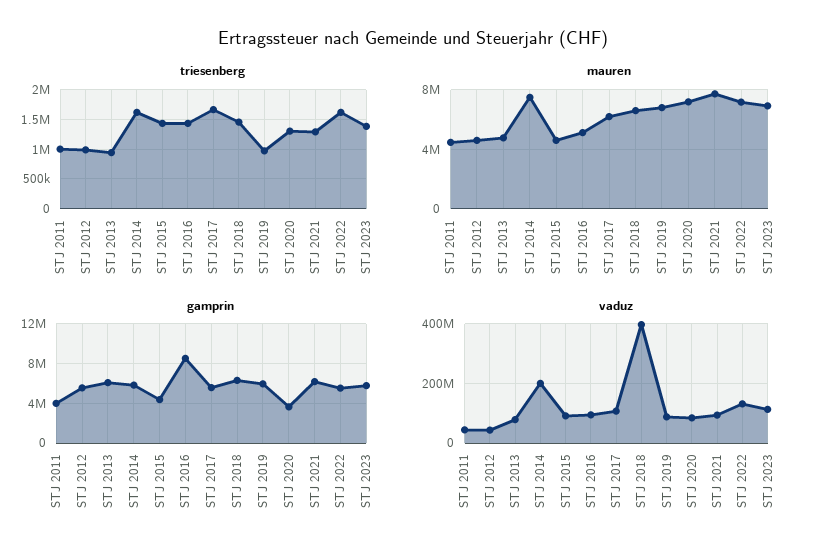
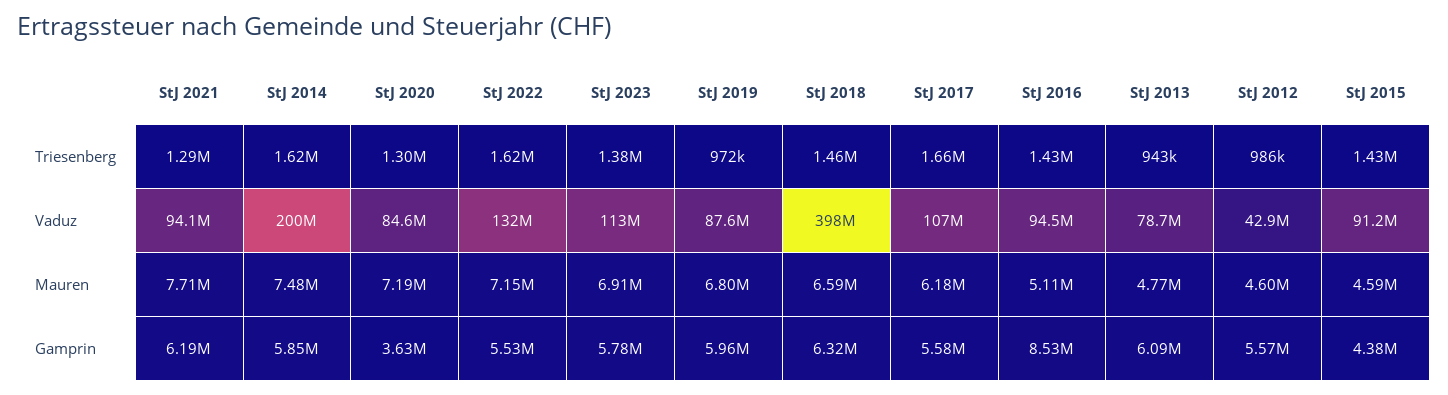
triesenberg, STJ 2011: 1000000 -> none
mauren, STJ 2011: 4500000 -> none
gamprin, STJ 2011: 4000000 -> none
vaduz, STJ 2011: 50000000 -> none

